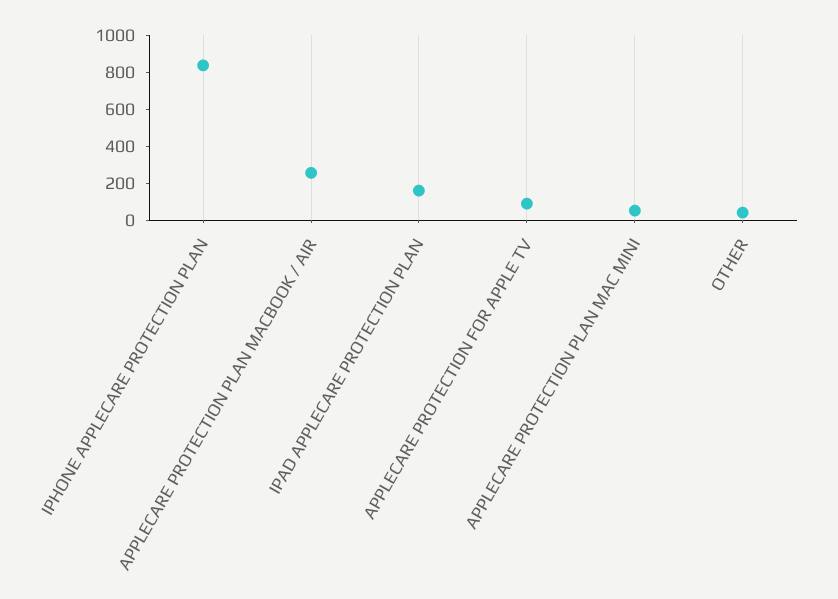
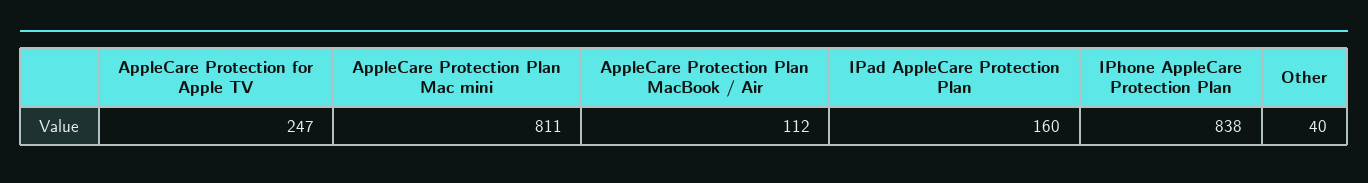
APPLECARE PROTECTION PLAN MACBOOK / AIR: 250 -> 112
APPLECARE PROTECTION FOR APPLE TV: 100 -> 247
APPLECARE PROTECTION PLAN MAC MINI: 50 -> 811

